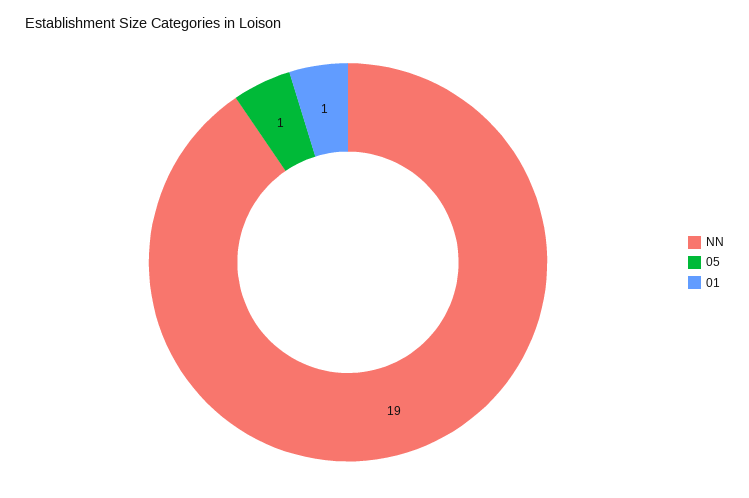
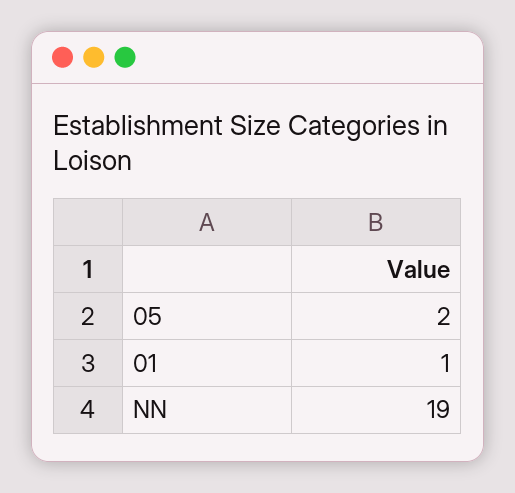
05: 1 -> 2

